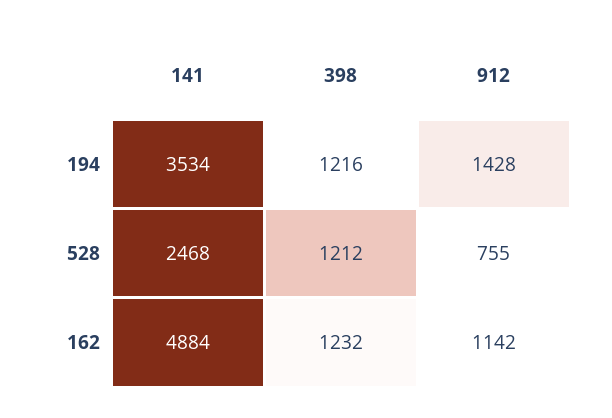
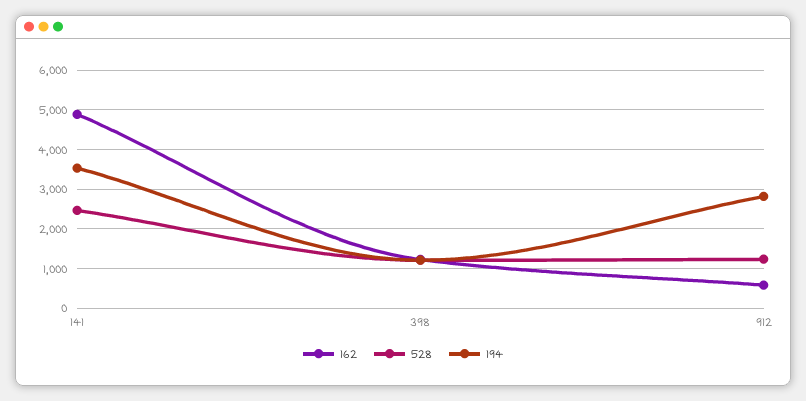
194, 912: 1428 -> 2800
528, 912: 755 -> 1200
162, 912: 1142 -> 600

